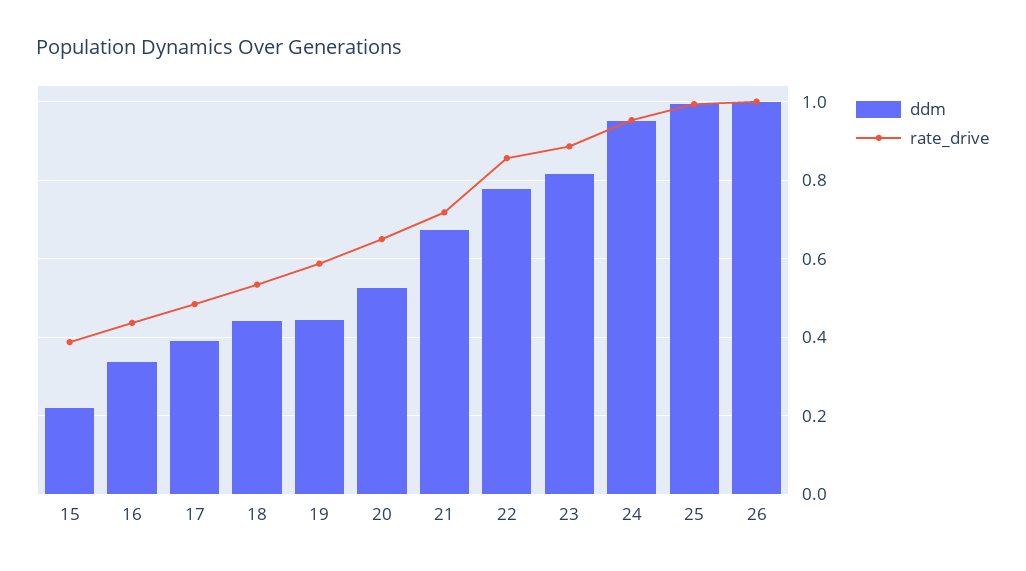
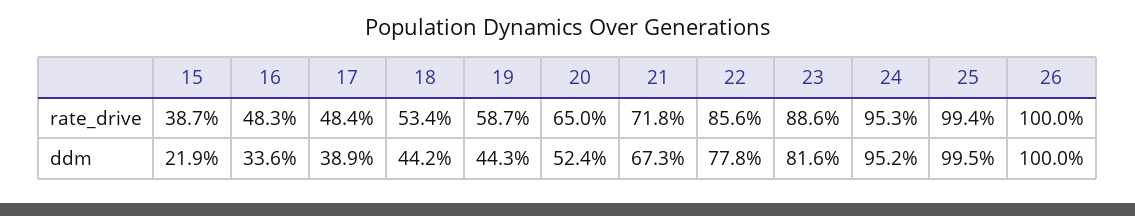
rate_drive, 16: 0.44 -> 0.483

